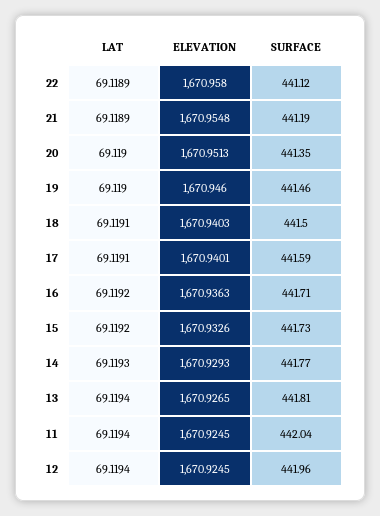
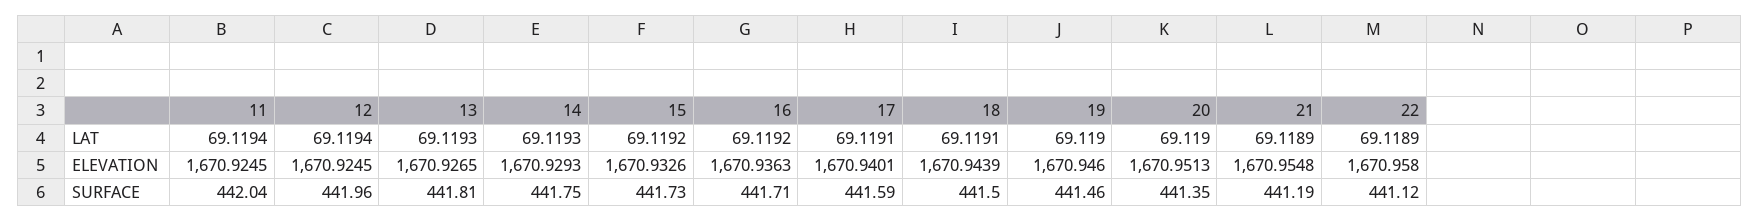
ELEVATION, 18: 1670.9403 -> 1670.9439
SURFACE, 14: 441.77 -> 441.75
LAT, 13: 69.1194 -> 69.1193

